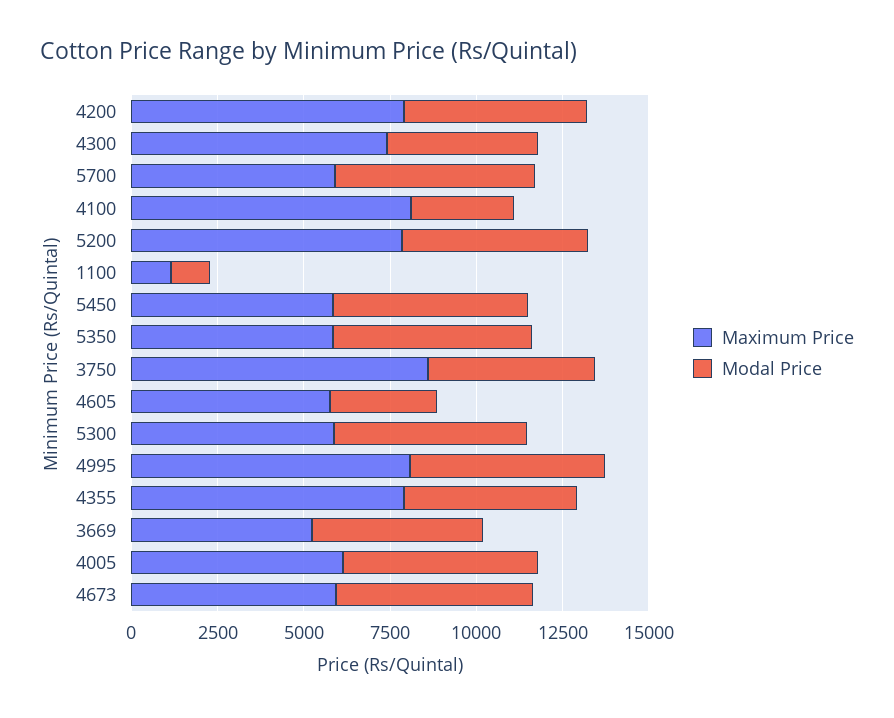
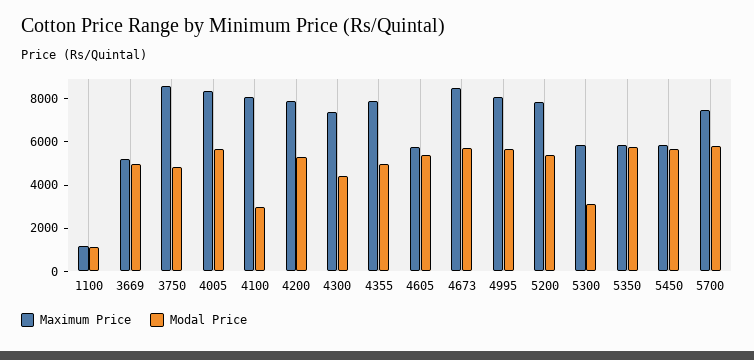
Maximum Price, 5700: 6000 -> 7500
Modal Price, 4605: 3000 -> 5500
Modal Price, 5300: 5500 -> 3000
Maximum Price, 4005: 6000 -> 8500
Maximum Price, 4673: 6000 -> 8500

